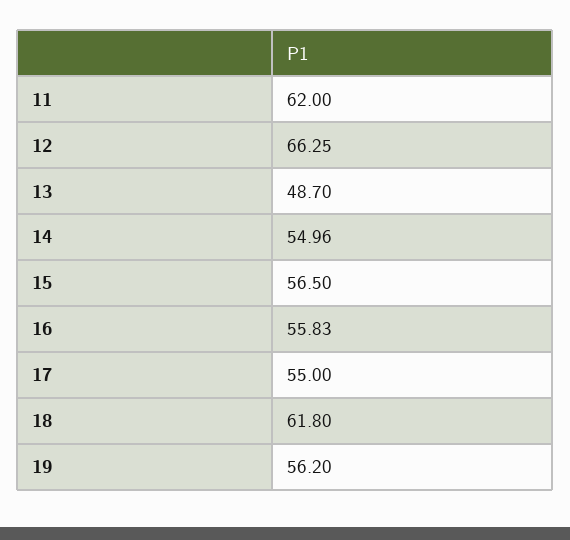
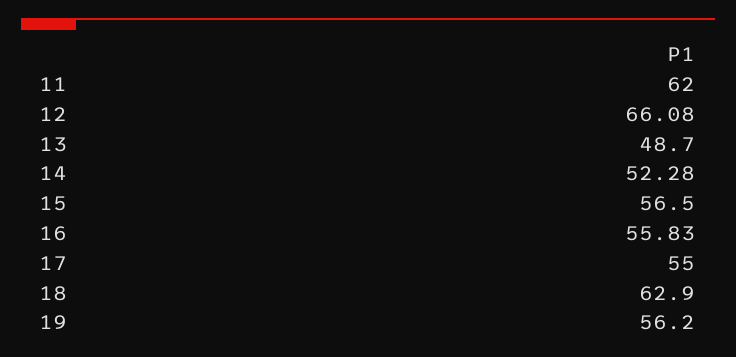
12: 66.25 -> 66.08
14: 54.96 -> 52.28
18: 61.8 -> 62.9

